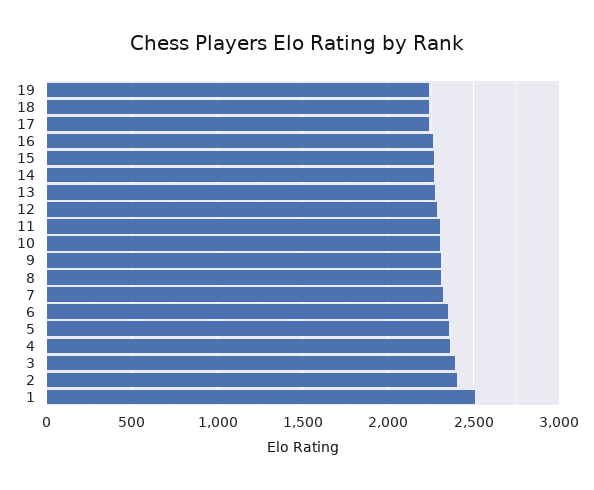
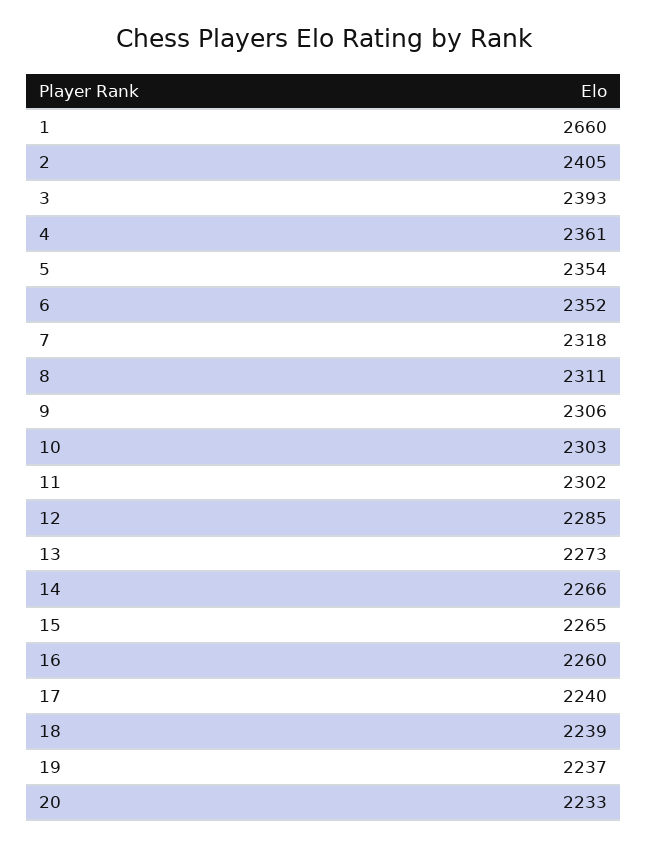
1: 2500 -> 2660
20: none -> 2233

